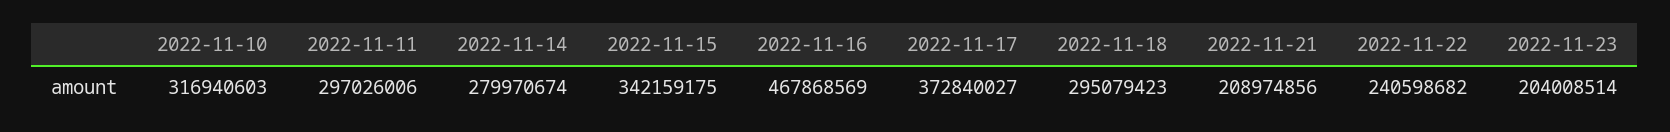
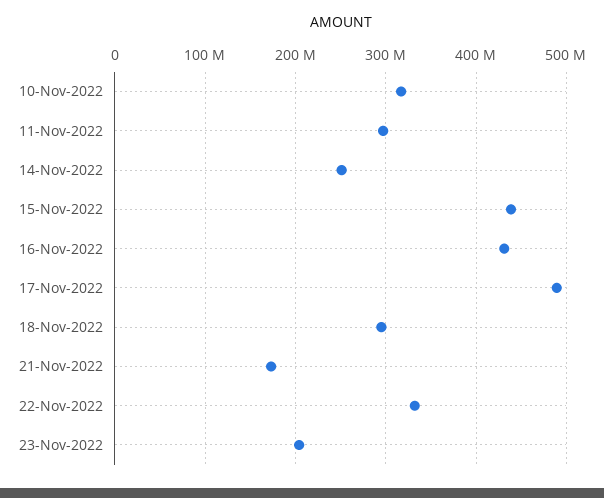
2022-11-14: 279970674 -> 250000000
2022-11-15: 342159175 -> 440000000
2022-11-16: 467868569 -> 430000000
2022-11-17: 372840027 -> 490000000
2022-11-21: 208974856 -> 170000000
2022-11-22: 240598682 -> 330000000

